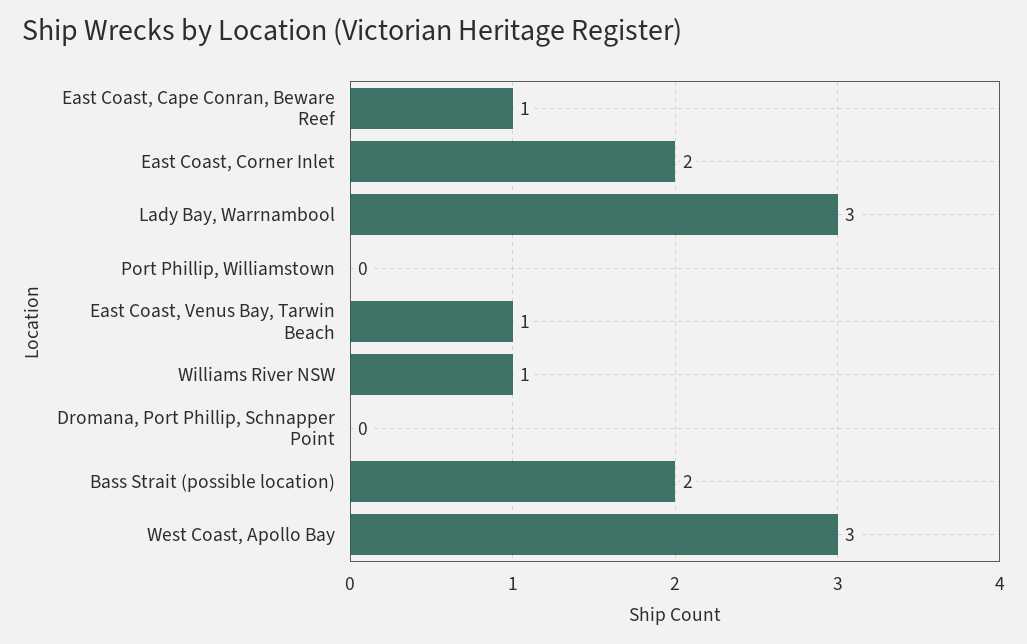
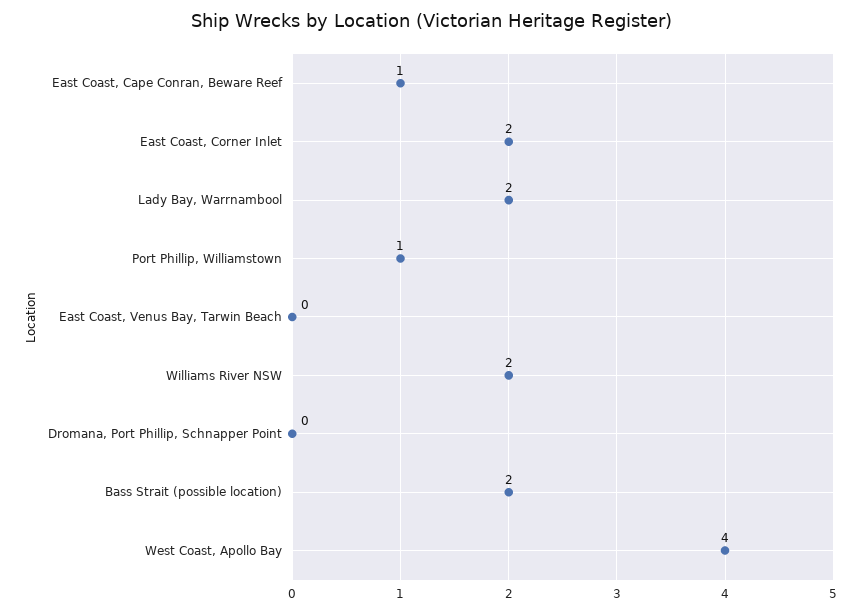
Lady Bay, Warrnambool: 3 -> 2
Port Phillip, Williamstown: 0 -> 1
East Coast, Venus Bay, Tarwin Beach: 1 -> 0
Williams River NSW: 1 -> 2
West Coast, Apollo Bay: 3 -> 4

